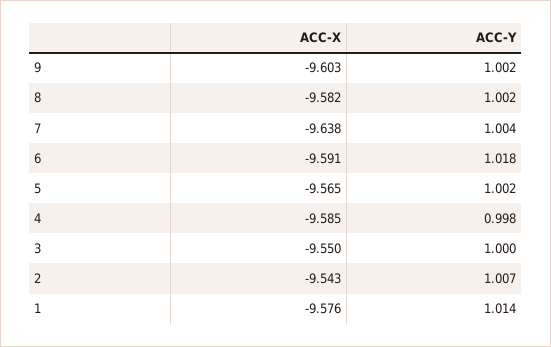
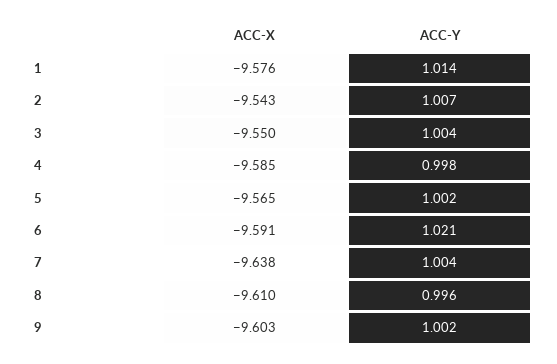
ACC-X, 8: -9.582 -> -9.61
ACC-Y, 8: 1.002 -> 0.996
ACC-Y, 6: 1.018 -> 1.021
ACC-Y, 3: 1 -> 1.004

